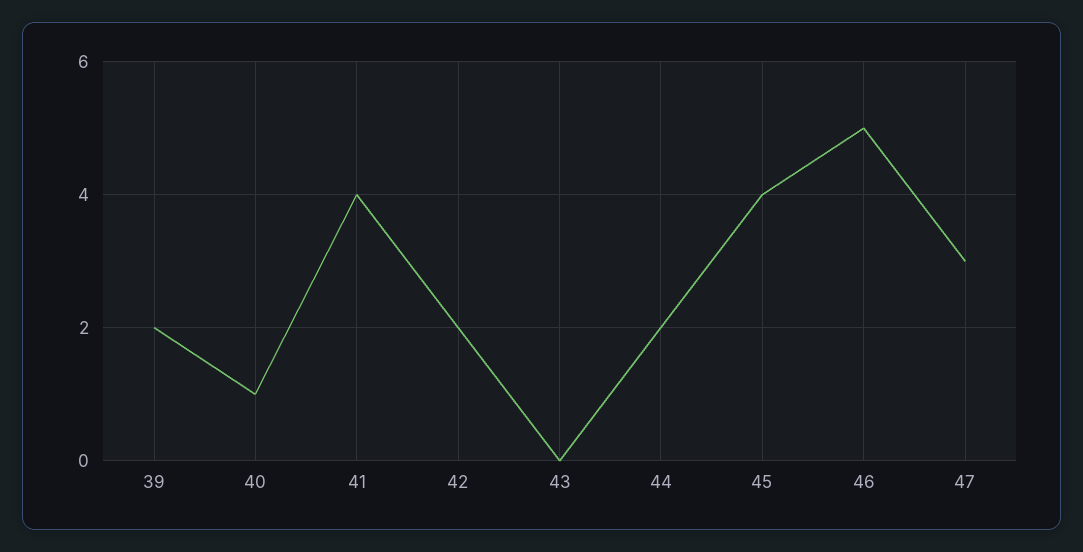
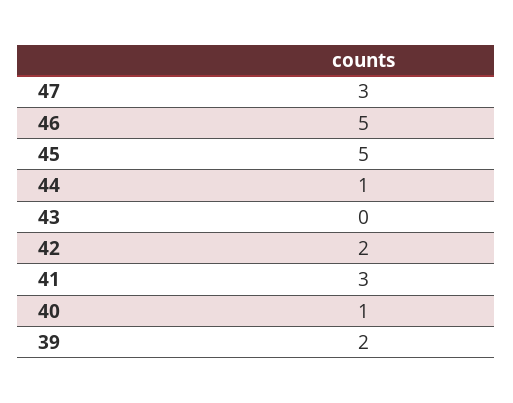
41: 4 -> 3
44: 2 -> 1
45: 4 -> 5

